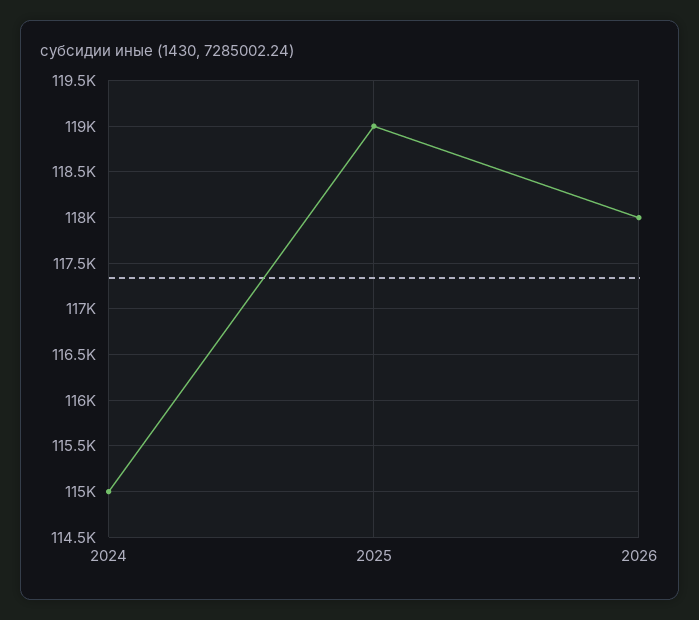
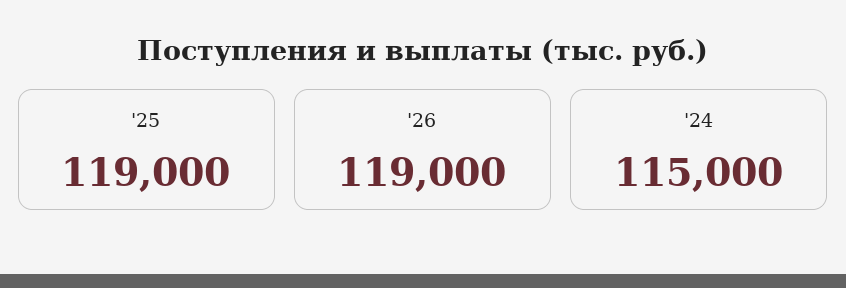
2026: 118000 -> 119000

